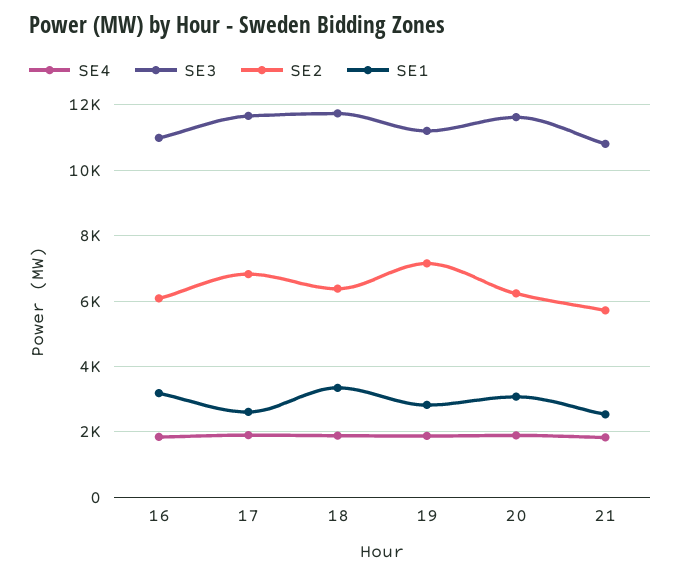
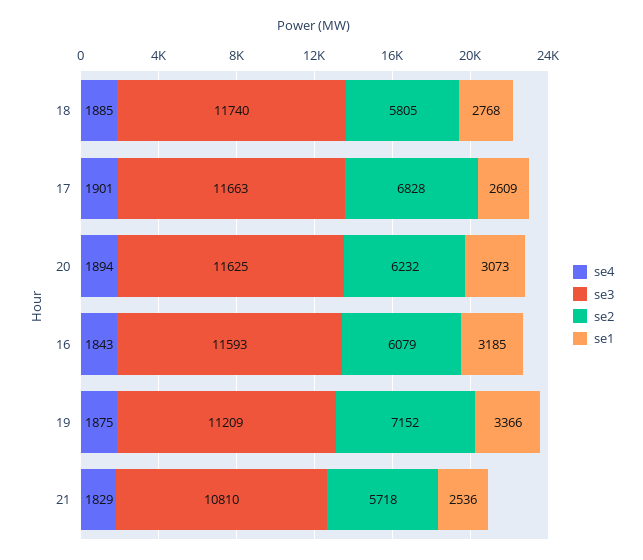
SE3, 16: 11000 -> 11593
SE2, 18: 6400 -> 5805
SE1, 18: 3400 -> 2768
SE1, 19: 2800 -> 3366

